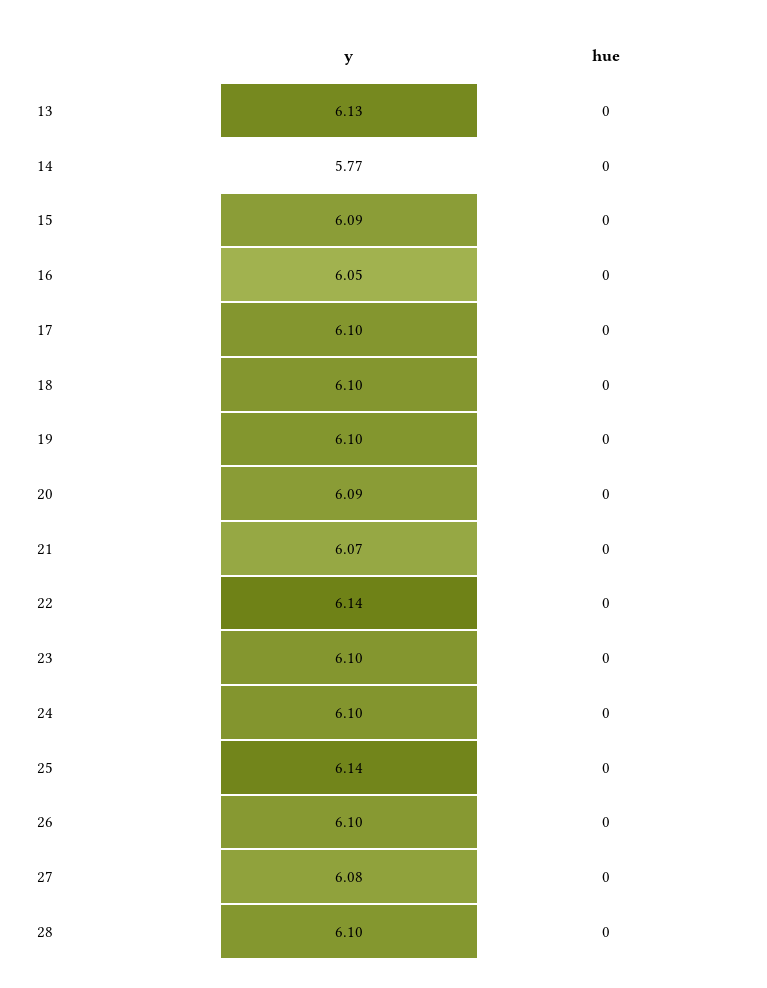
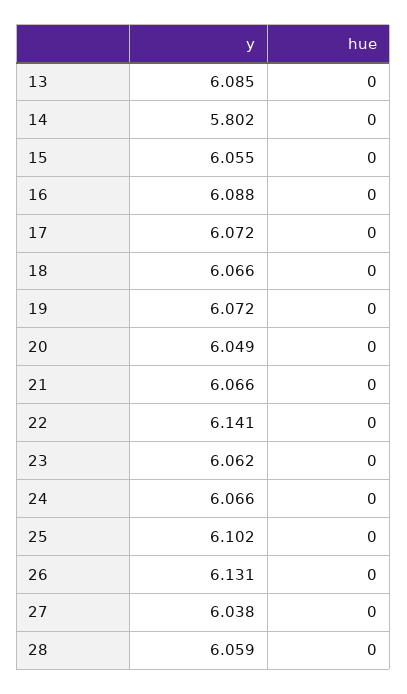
y, 13: 6.13 -> 6.085
y, 14: 5.77 -> 5.802
y, 15: 6.09 -> 6.055
y, 16: 6.05 -> 6.088
y, 17: 6.1 -> 6.072
y, 18: 6.1 -> 6.066
y, 19: 6.1 -> 6.072
y, 20: 6.09 -> 6.049
y, 23: 6.1 -> 6.062
y, 24: 6.1 -> 6.066
y, 25: 6.14 -> 6.102
y, 26: 6.1 -> 6.131
y, 27: 6.08 -> 6.038
y, 28: 6.1 -> 6.059

